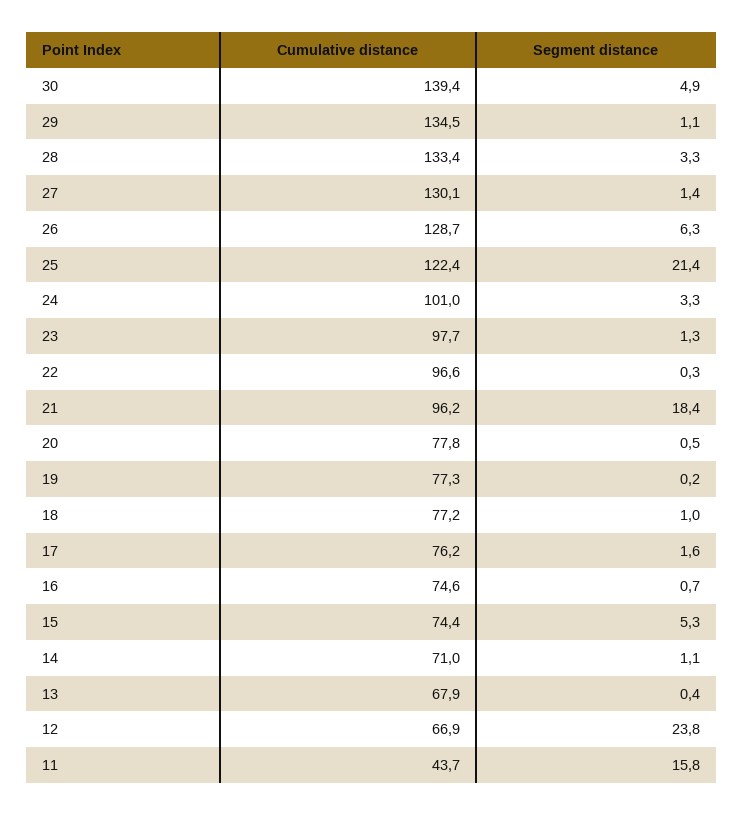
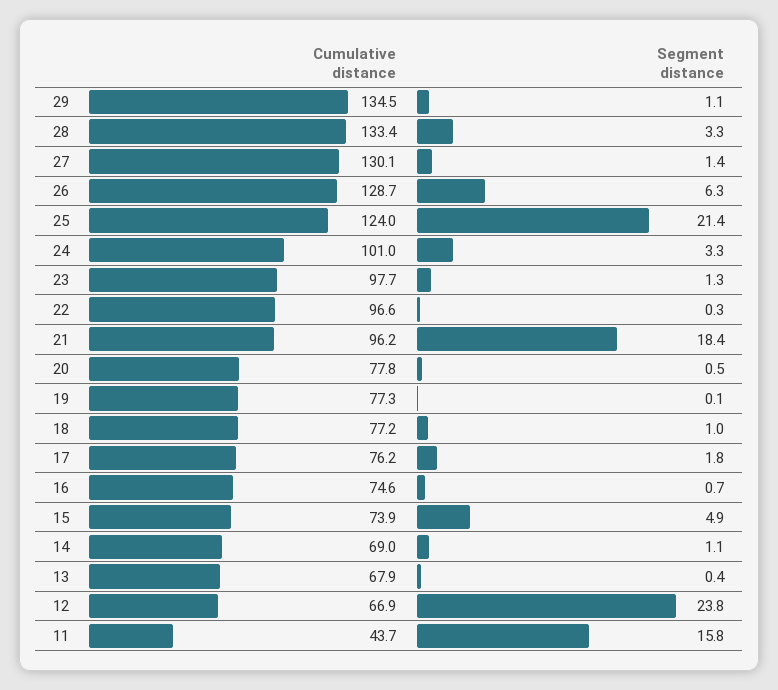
Cumulative distance, 30: 139.4 -> none
Segment distance, 30: 4.9 -> none
Cumulative distance, 25: 122.4 -> 124
Segment distance, 19: 0.2 -> 0.1
Segment distance, 17: 1.6 -> 1.8
Cumulative distance, 15: 74.4 -> 73.9
Segment distance, 15: 5.3 -> 4.9
Cumulative distance, 14: 71 -> 69

